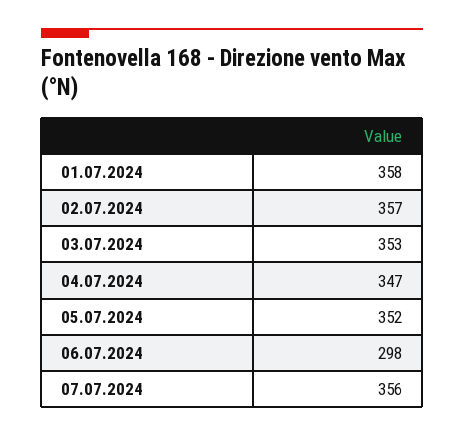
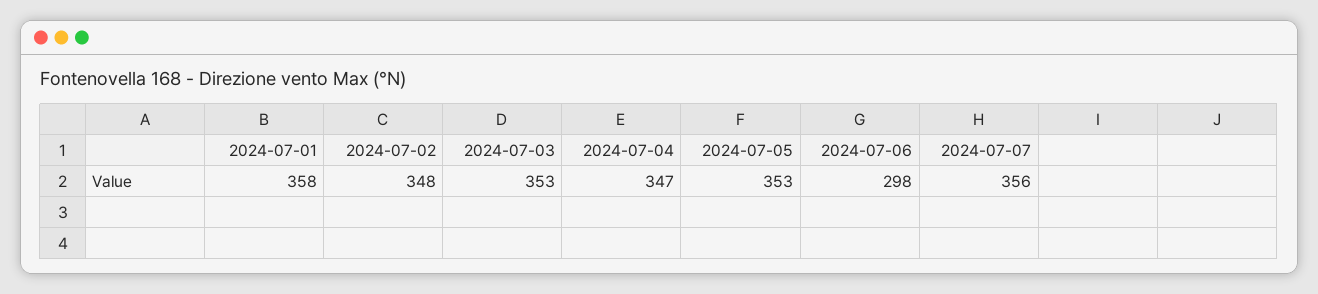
02.07.2024: 357 -> 348
05.07.2024: 352 -> 353

